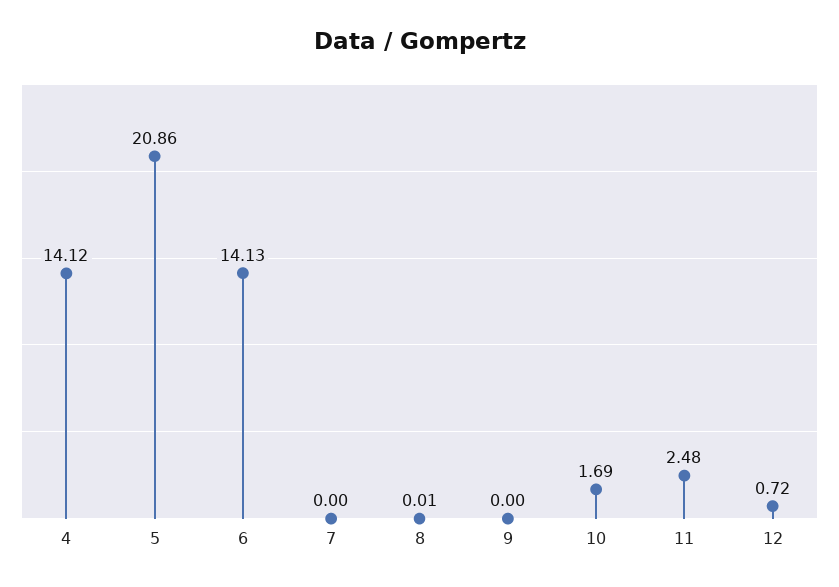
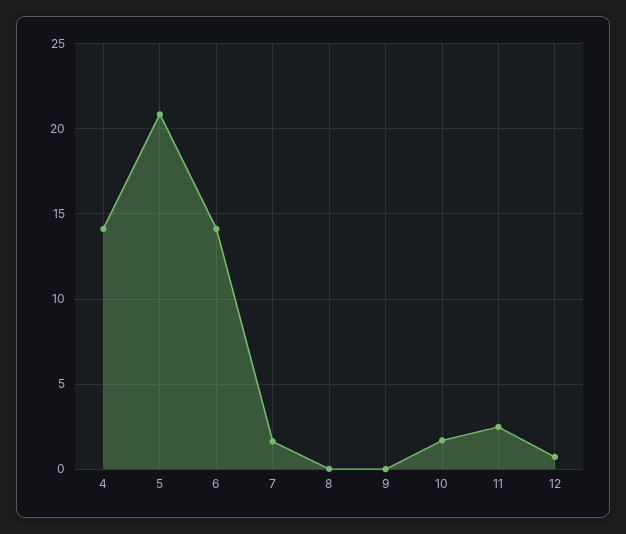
7: 0 -> 1.5

